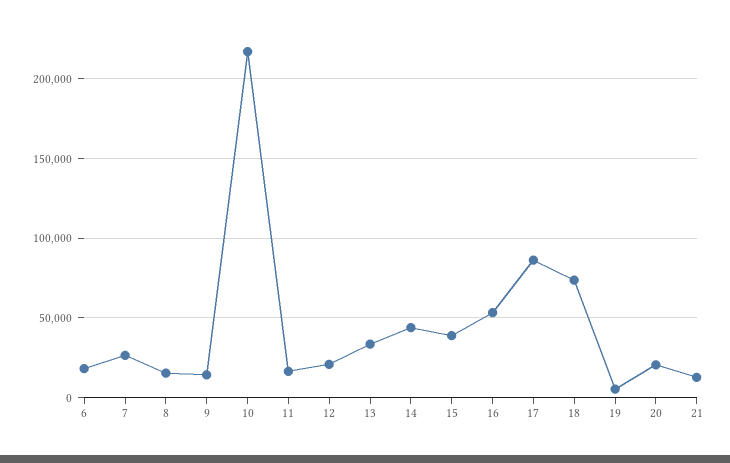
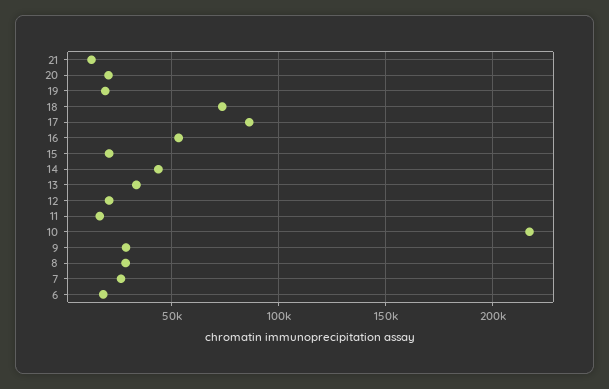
8: 15000 -> 30000
9: 15000 -> 30000
15: 40000 -> 20000
19: 5000 -> 20000

